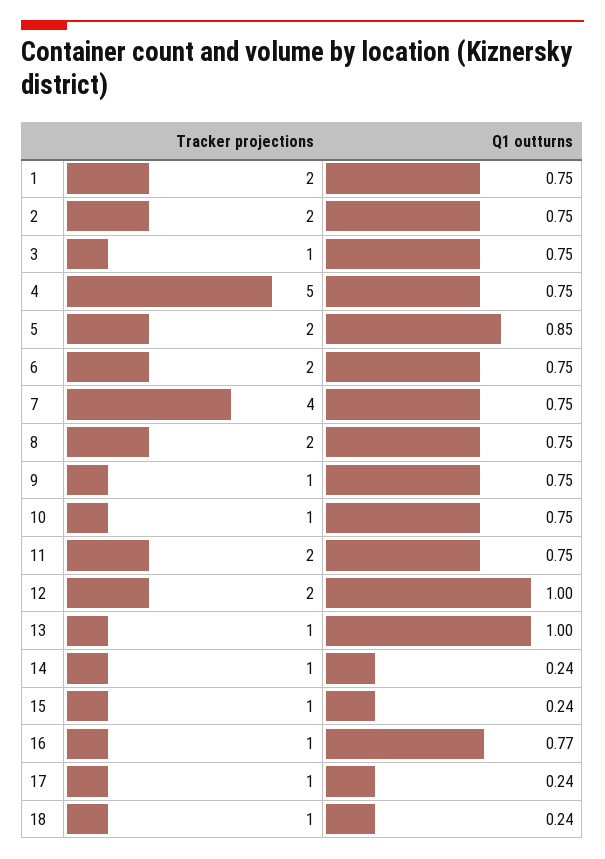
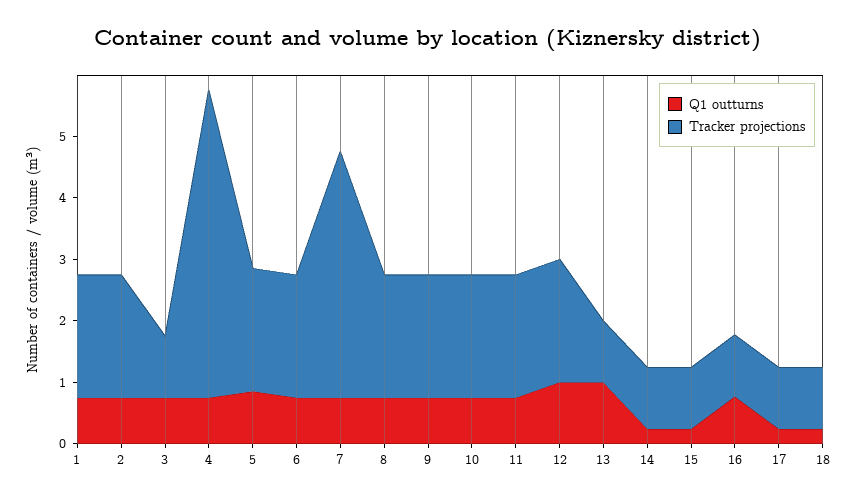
Tracker projections, 9: 1 -> 2
Tracker projections, 10: 1 -> 2

